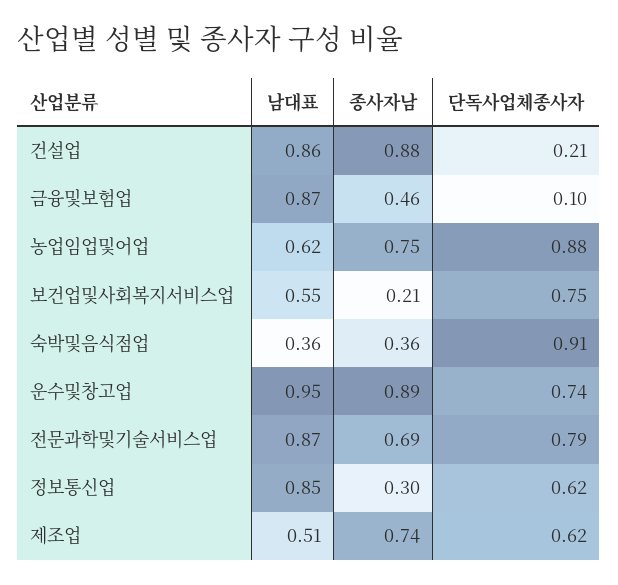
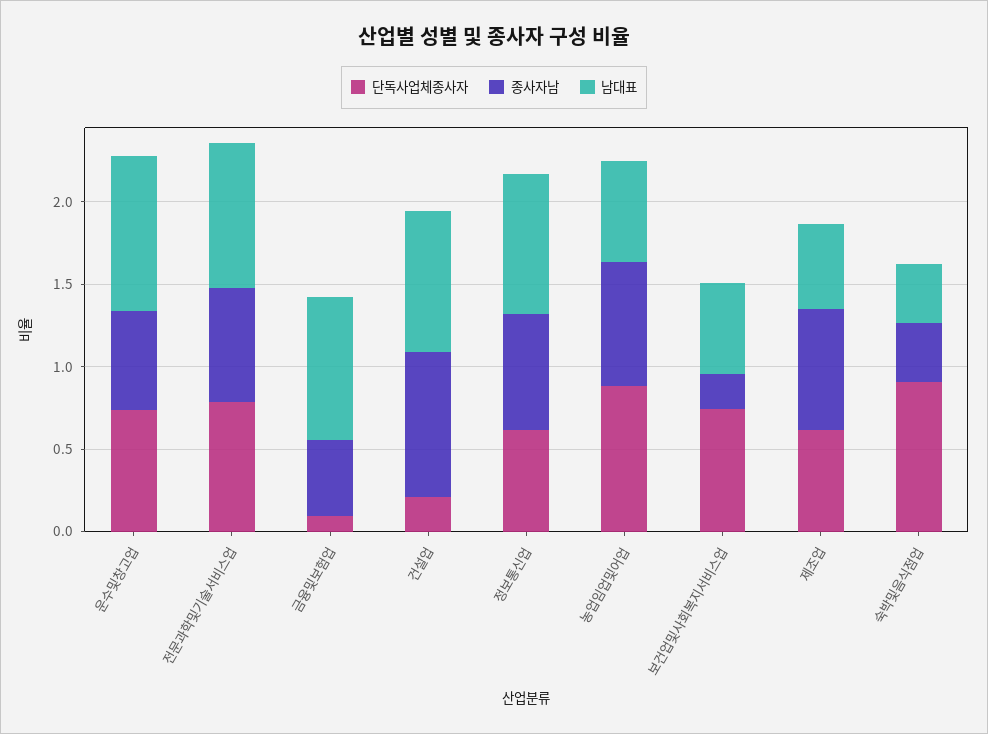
종사자남, 운수및창고업: 0.89 -> 0.6
종사자남, 정보통신업: 0.3 -> 0.7

